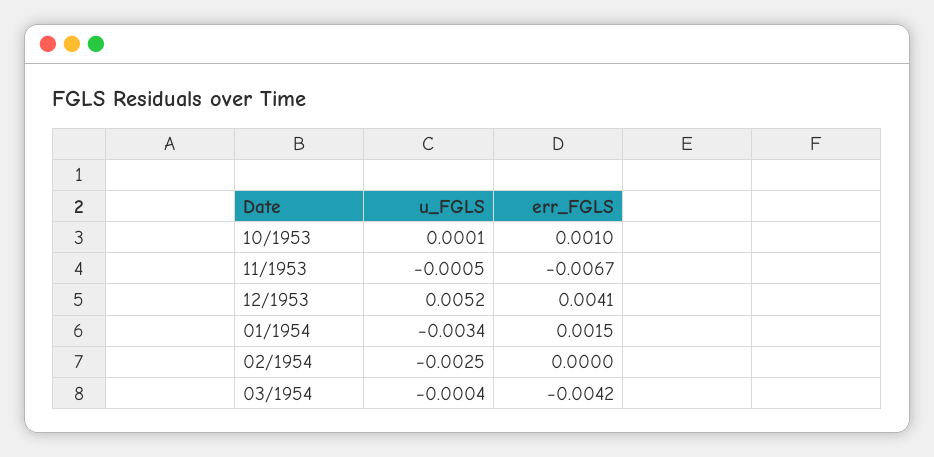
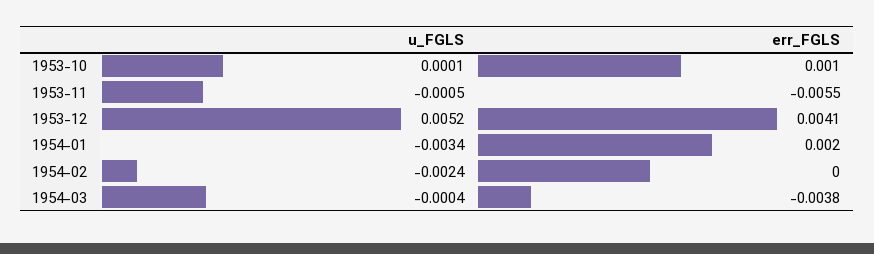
err_FGLS, 11/1953: -0.0067 -> -0.0055
err_FGLS, 01/1954: 0.0015 -> 0.002
u_FGLS, 02/1954: -0.0025 -> -0.0024
err_FGLS, 03/1954: -0.0042 -> -0.0038

